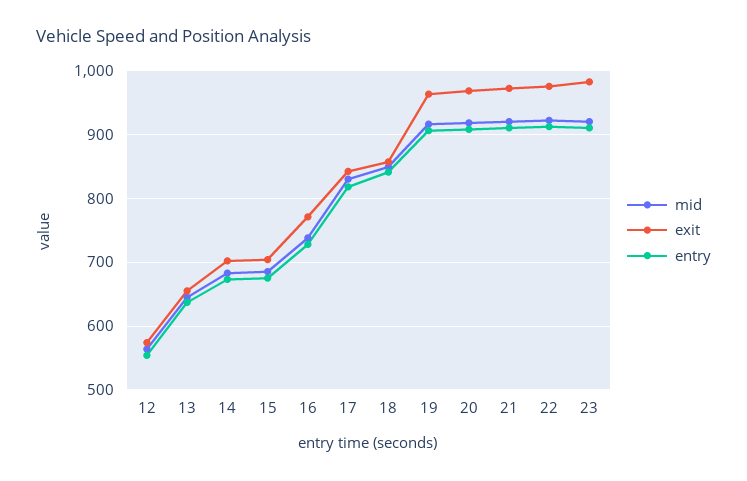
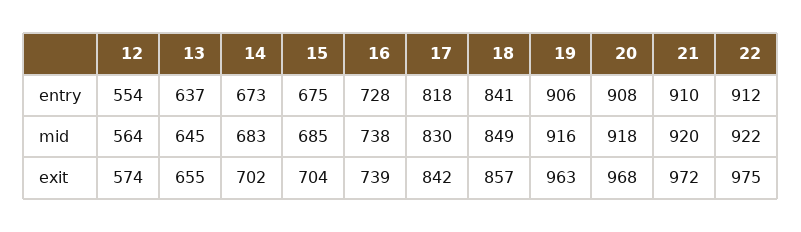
exit, 16: 770 -> 739
mid, 23: 920 -> none
exit, 23: 980 -> none
entry, 23: 910 -> none

